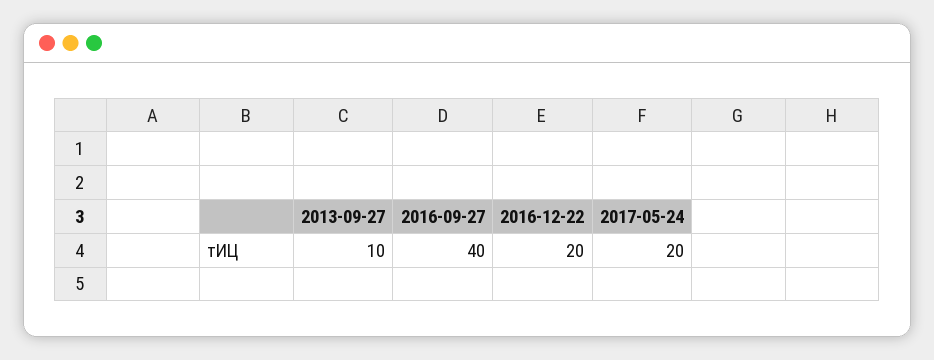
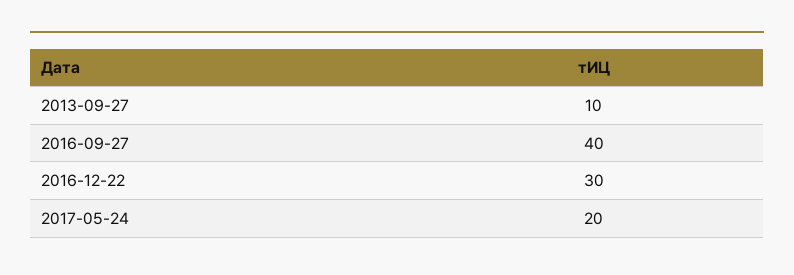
2016-12-22: 20 -> 30

